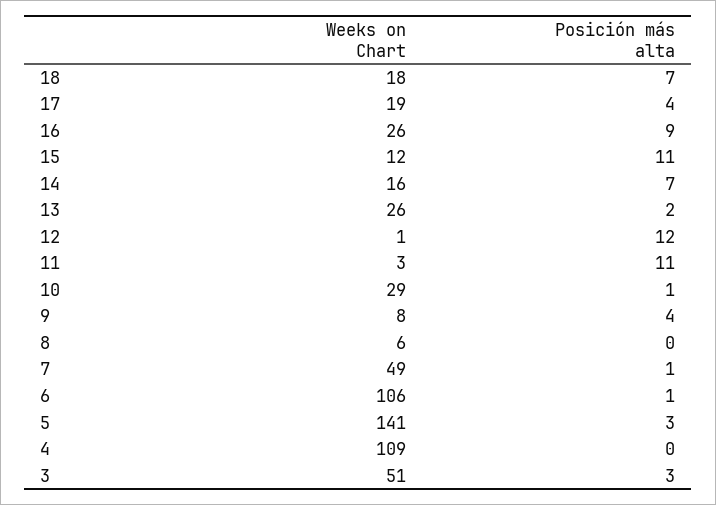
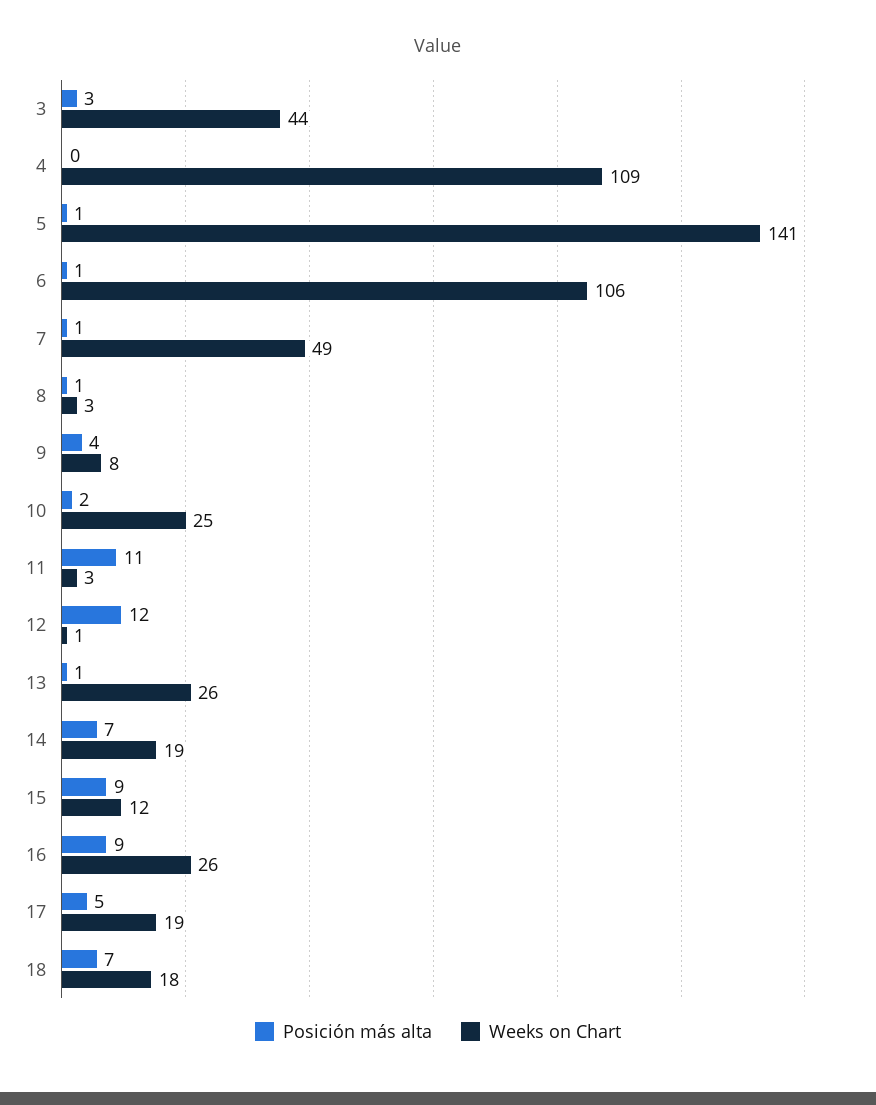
Posición más alta, 17: 4 -> 5
Posición más alta, 15: 11 -> 9
Weeks on Chart, 14: 16 -> 19
Posición más alta, 13: 2 -> 1
Weeks on Chart, 10: 29 -> 25
Posición más alta, 10: 1 -> 2
Weeks on Chart, 8: 6 -> 3
Posición más alta, 8: 0 -> 1
Posición más alta, 5: 3 -> 1
Weeks on Chart, 3: 51 -> 44

